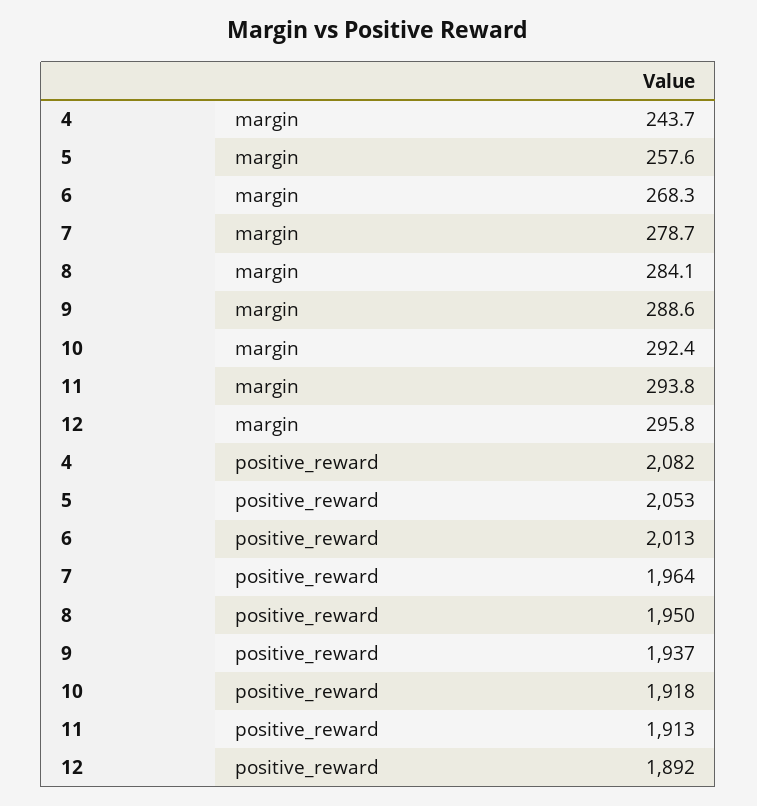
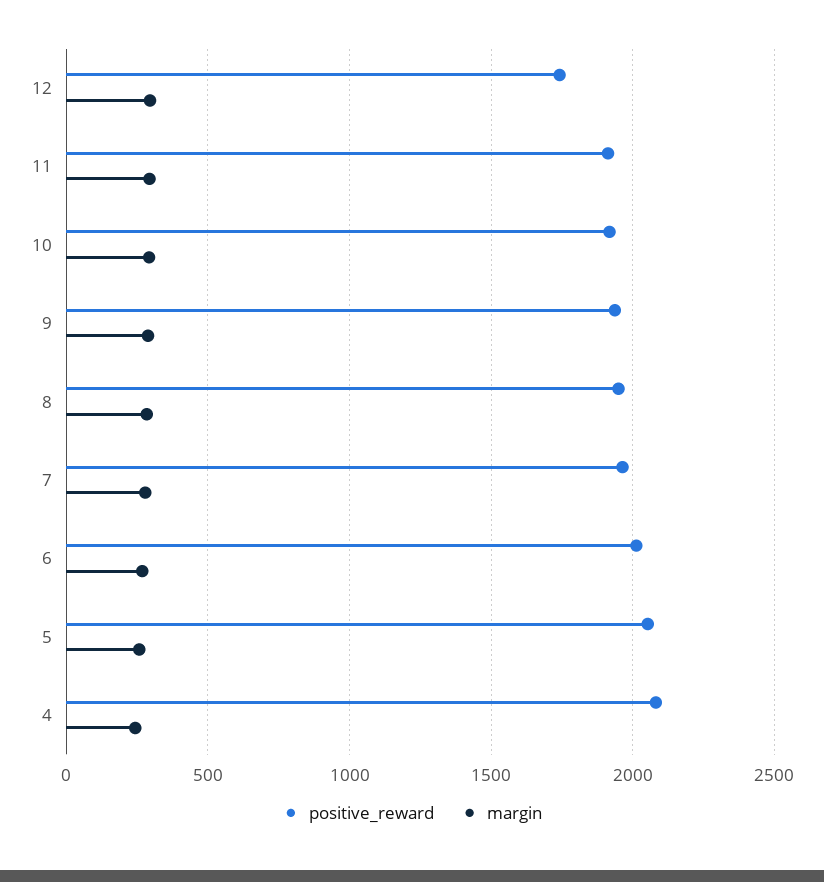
positive_reward, 12: 1892 -> 1750

